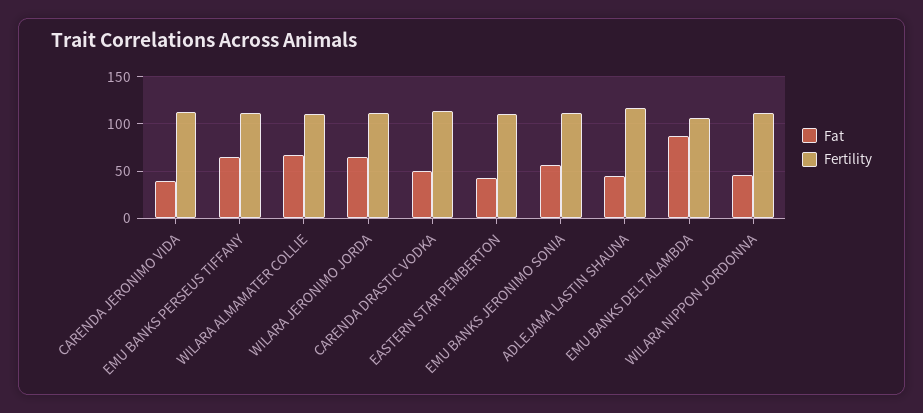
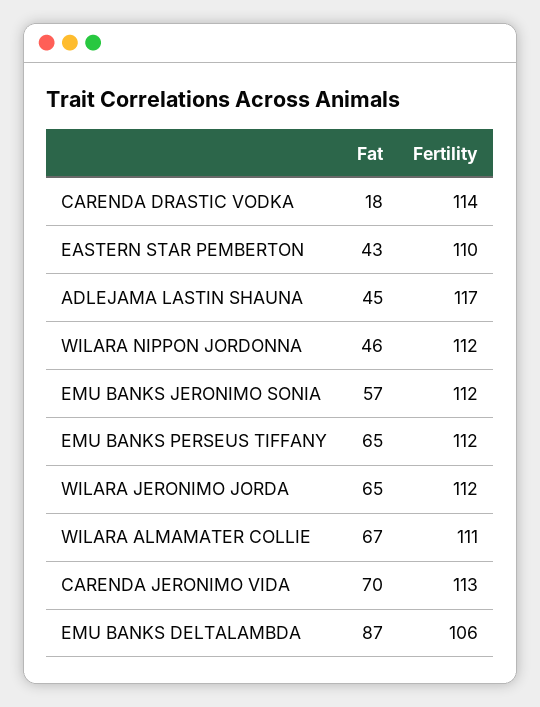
Fat, CARENDA JERONIMO VIDA: 40 -> 70
Fat, CARENDA DRASTIC VODKA: 50 -> 18

